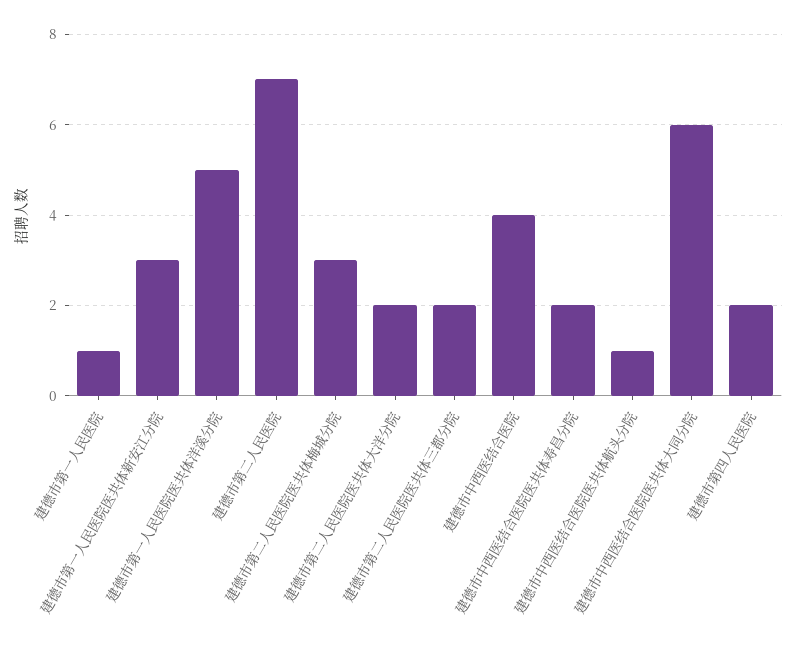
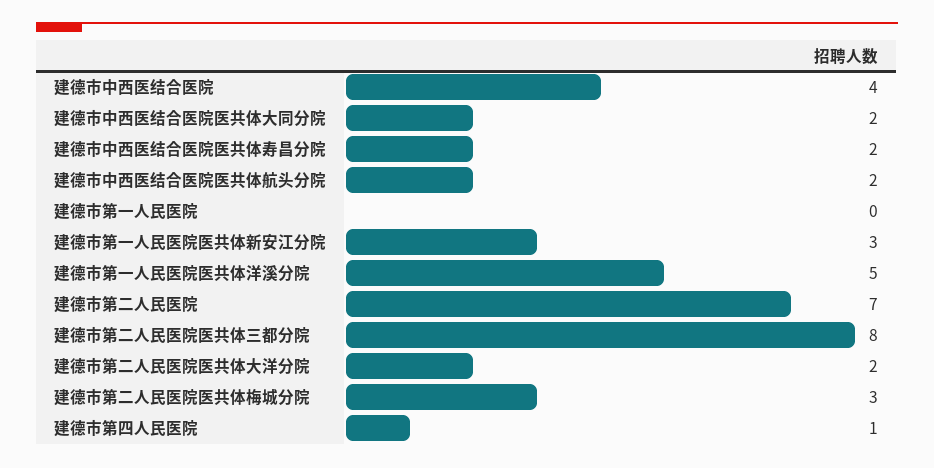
建德市第一人民医院: 1 -> 0
建德市第二人民医院医共体三都分院: 2 -> 8
建德市中西医结合医院医共体航头分院: 1 -> 2
建德市中西医结合医院医共体大同分院: 6 -> 2
建德市第四人民医院: 2 -> 1

